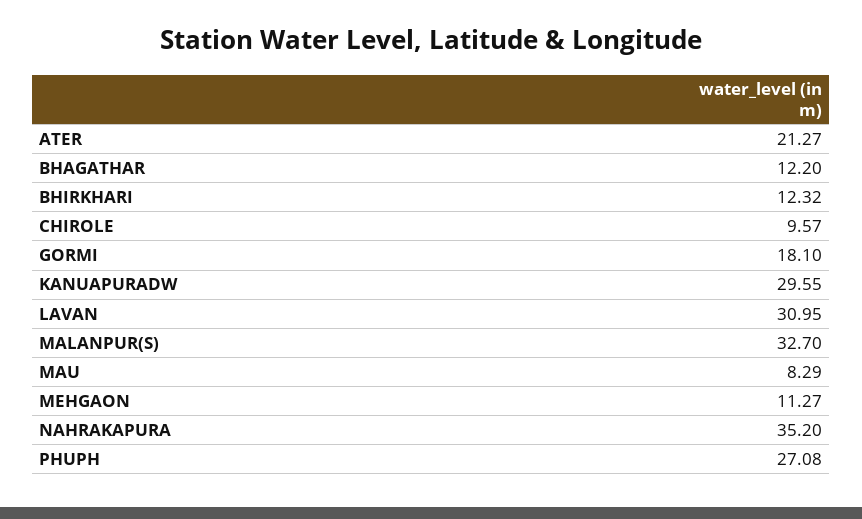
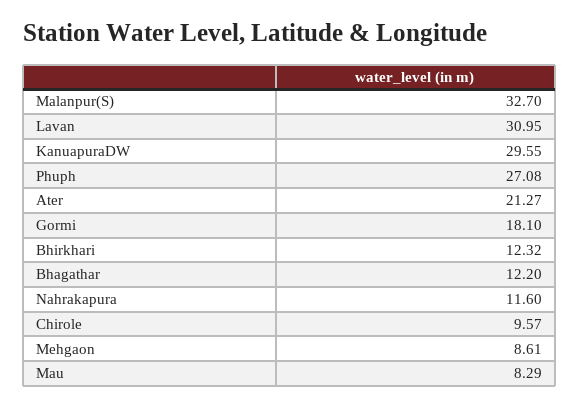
MEHGAON: 11.27 -> 8.61
NAHRAKAPURA: 35.2 -> 11.6

